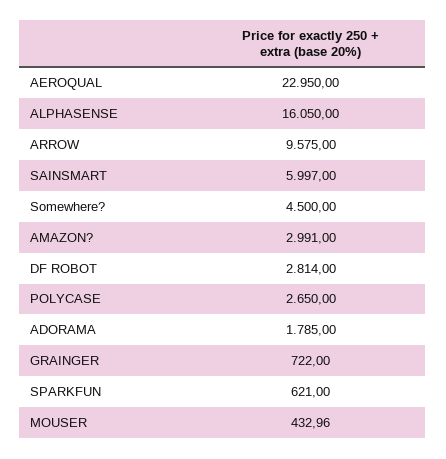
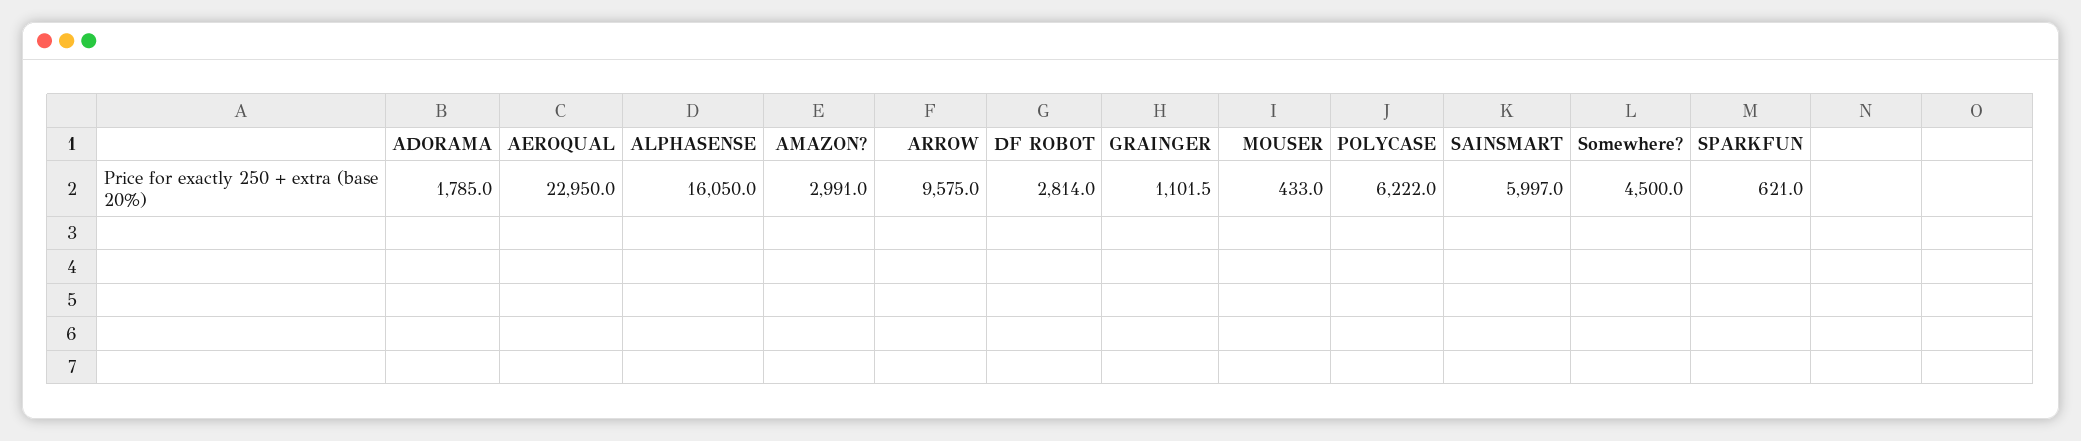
POLYCASE: 2650 -> 6222
GRAINGER: 722 -> 1101.5

